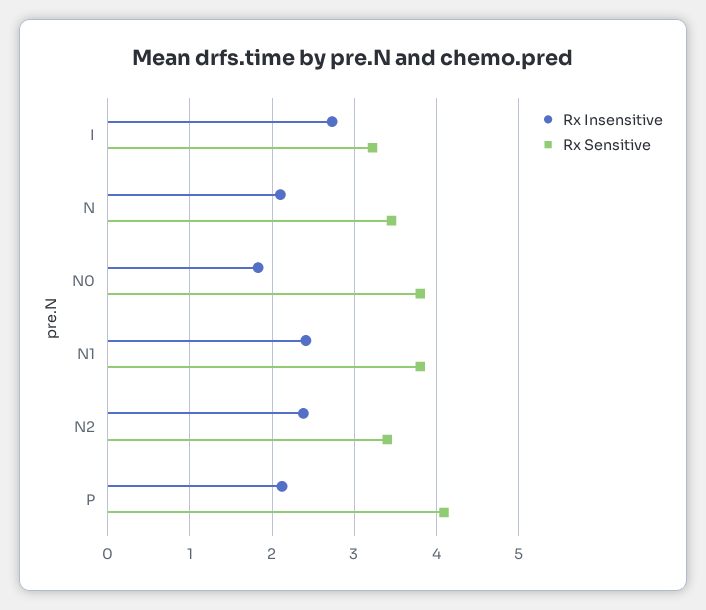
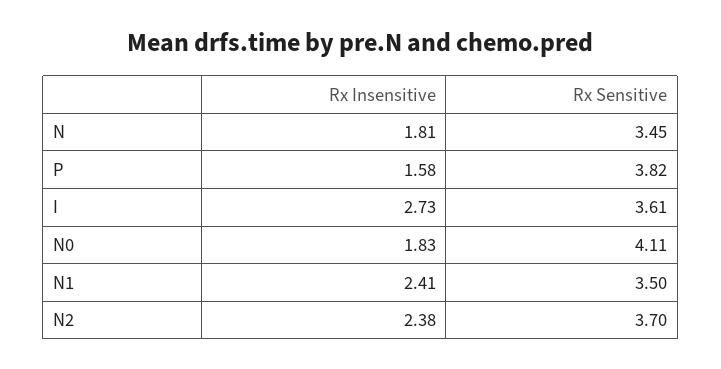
Rx Sensitive, I: 3.2 -> 3.61
Rx Insensitive, N: 2.1 -> 1.81
Rx Sensitive, N0: 3.8 -> 4.11
Rx Sensitive, N1: 3.8 -> 3.5
Rx Sensitive, N2: 3.4 -> 3.7
Rx Insensitive, P: 2.1 -> 1.58
Rx Sensitive, P: 4.1 -> 3.82

